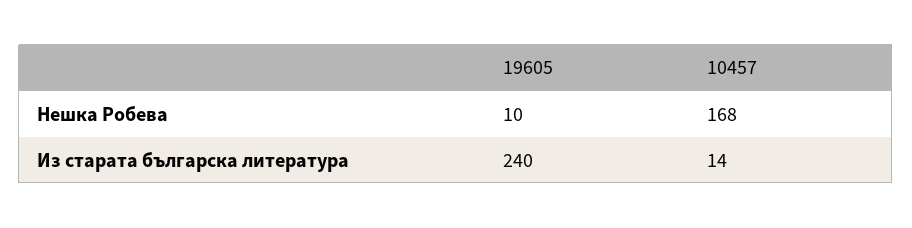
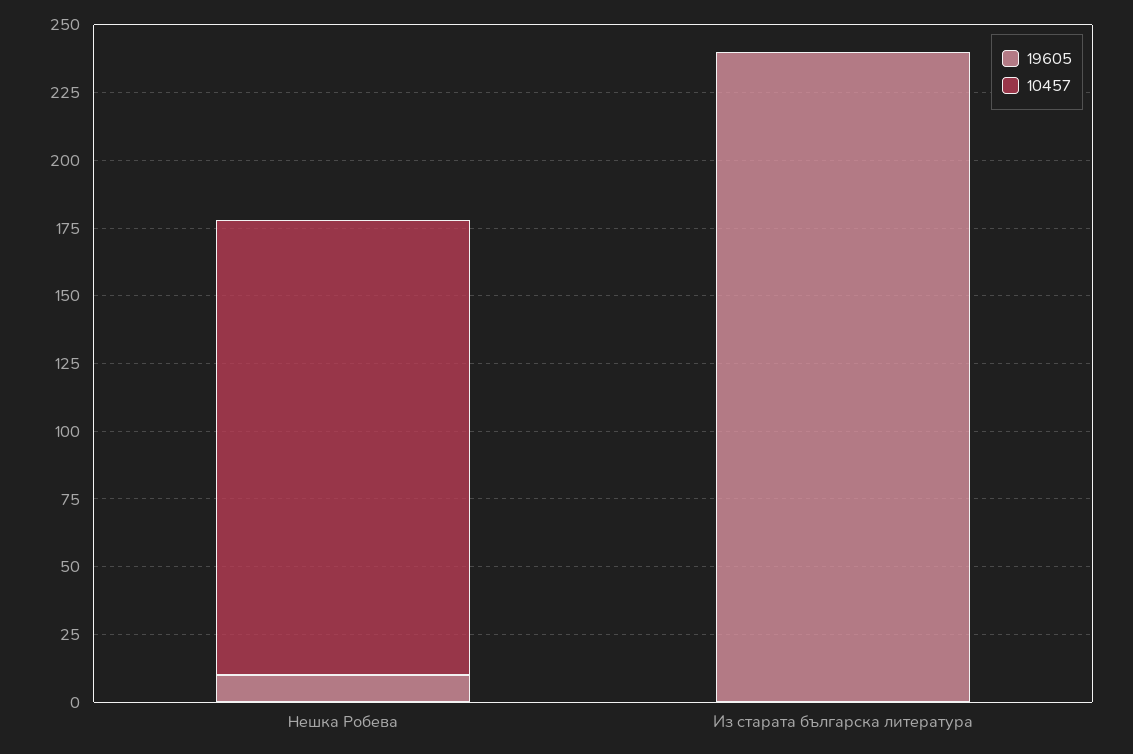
10457, Из старата българска литература: 14 -> 0

